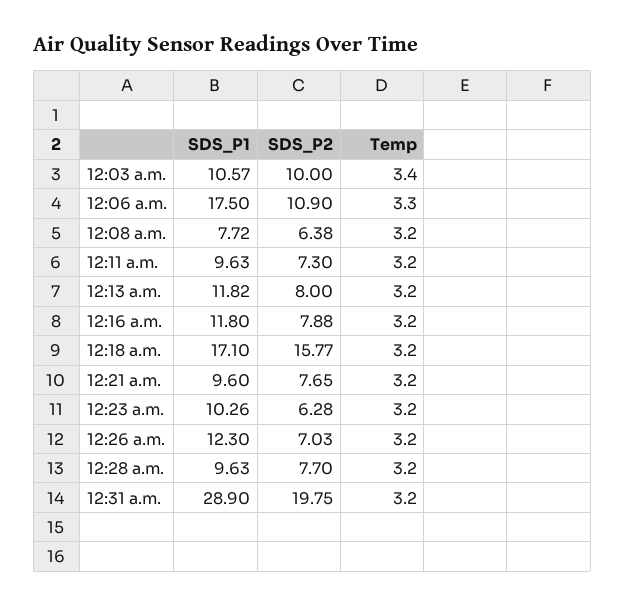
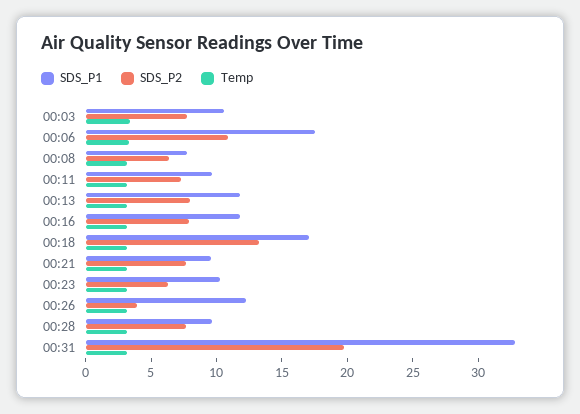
SDS_P2, 12:03 a.m.: 10 -> 8
SDS_P2, 12:18 a.m.: 15.77 -> 13
SDS_P2, 12:26 a.m.: 7.03 -> 4
SDS_P1, 12:31 a.m.: 28.9 -> 33

